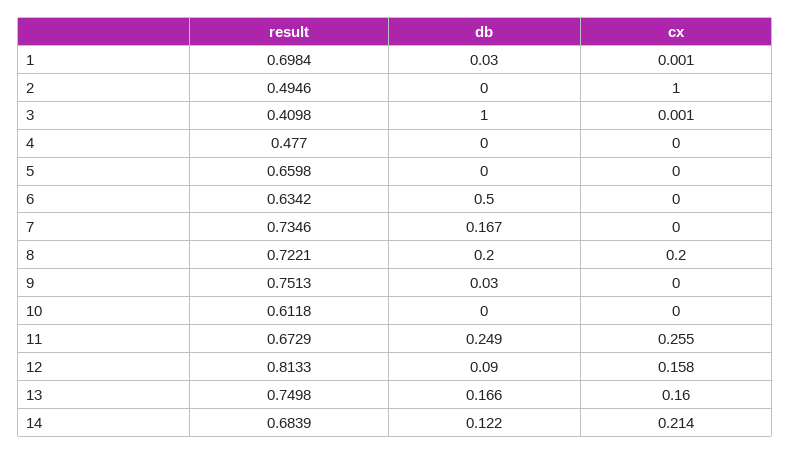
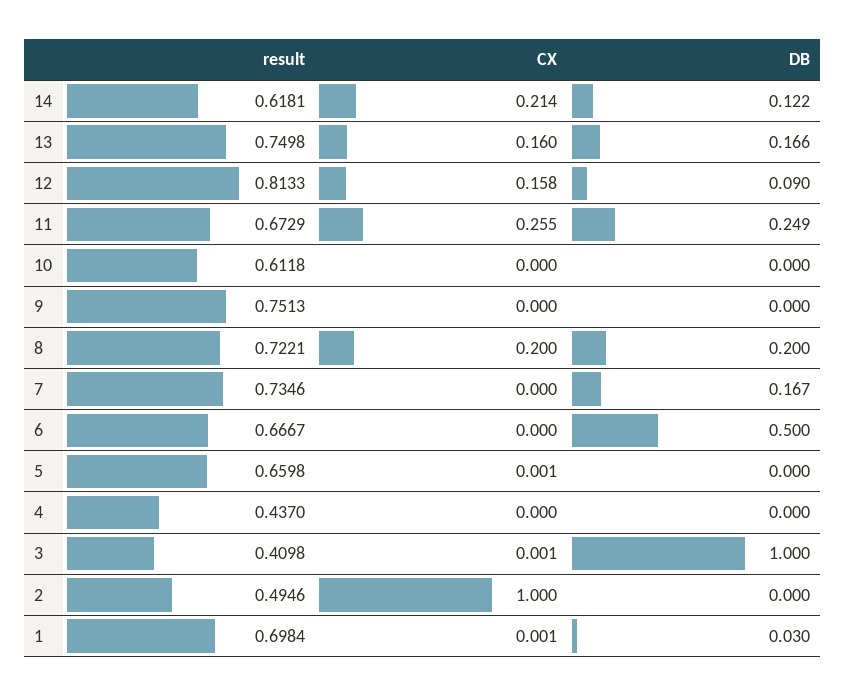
result, 4: 0.477 -> 0.437
cx, 5: 0 -> 0.001
result, 6: 0.6342 -> 0.6667
db, 9: 0.03 -> 0
result, 14: 0.6839 -> 0.6181

